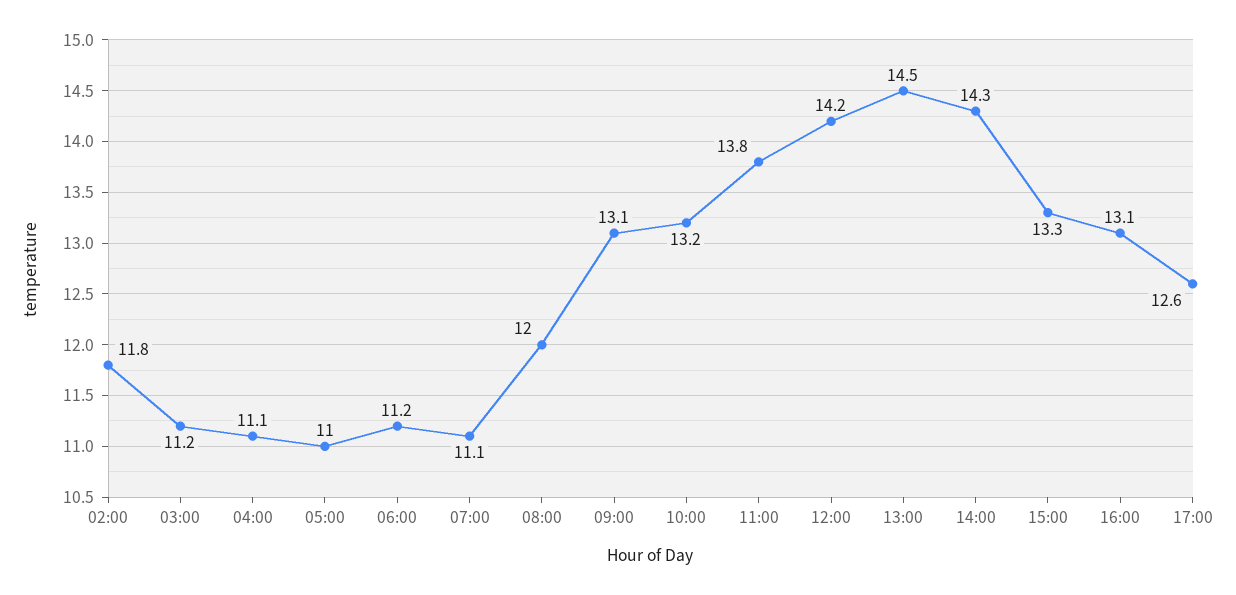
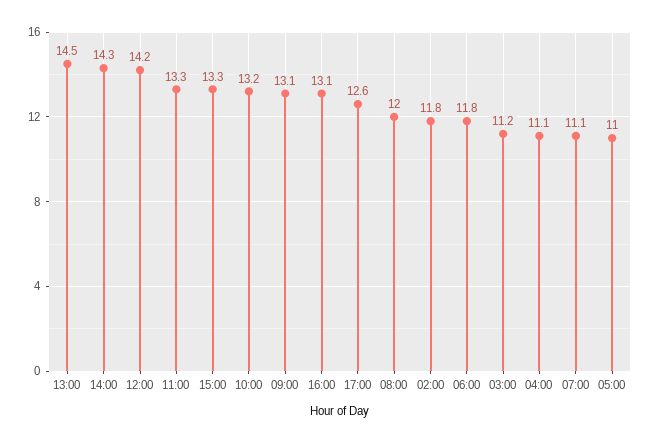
06:00: 11.2 -> 11.8
11:00: 13.8 -> 13.3

